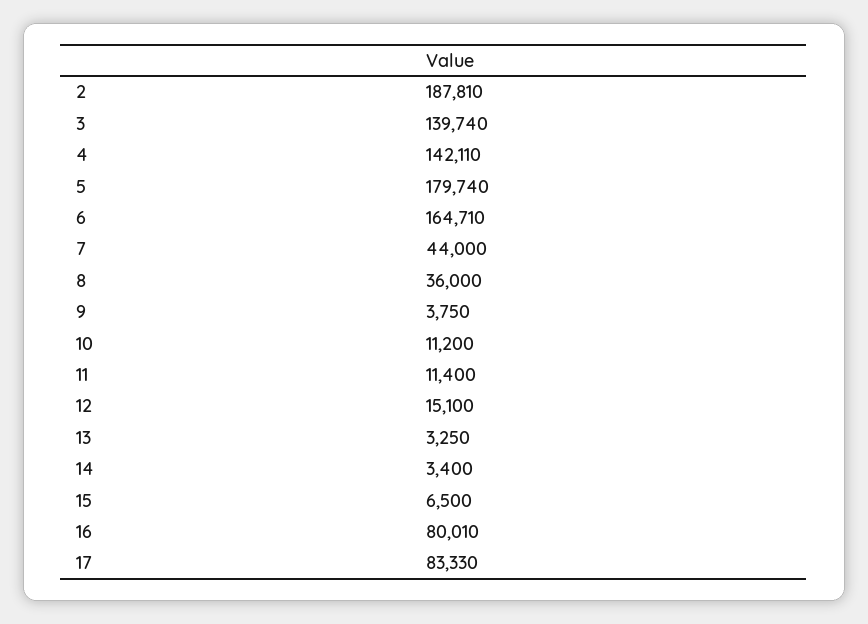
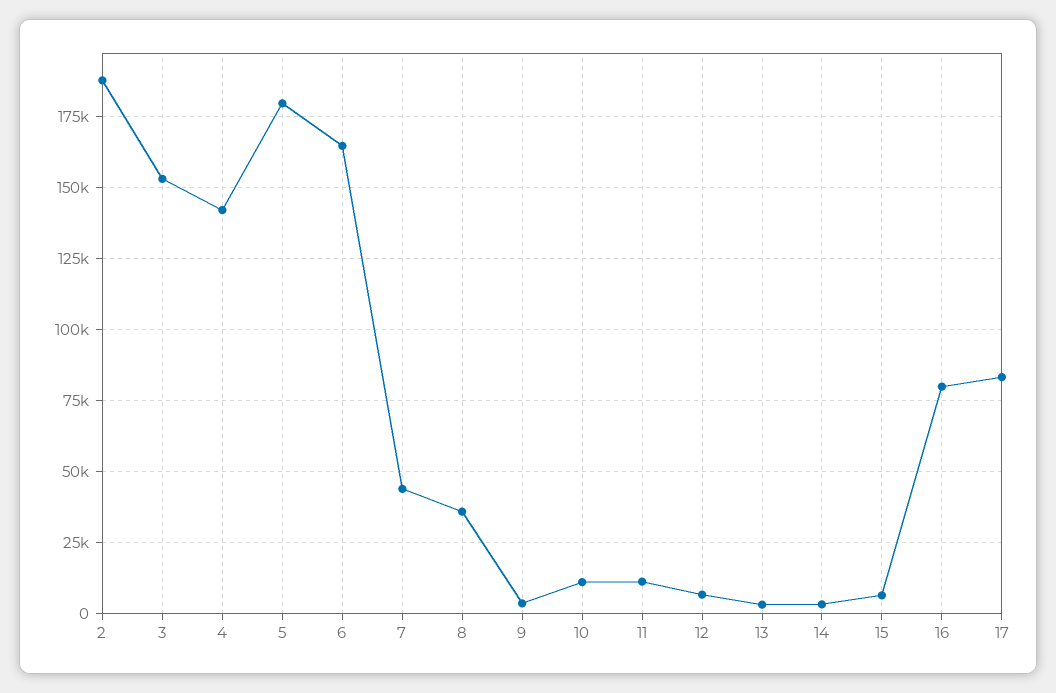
3: 139740 -> 152500
12: 15100 -> 7500

